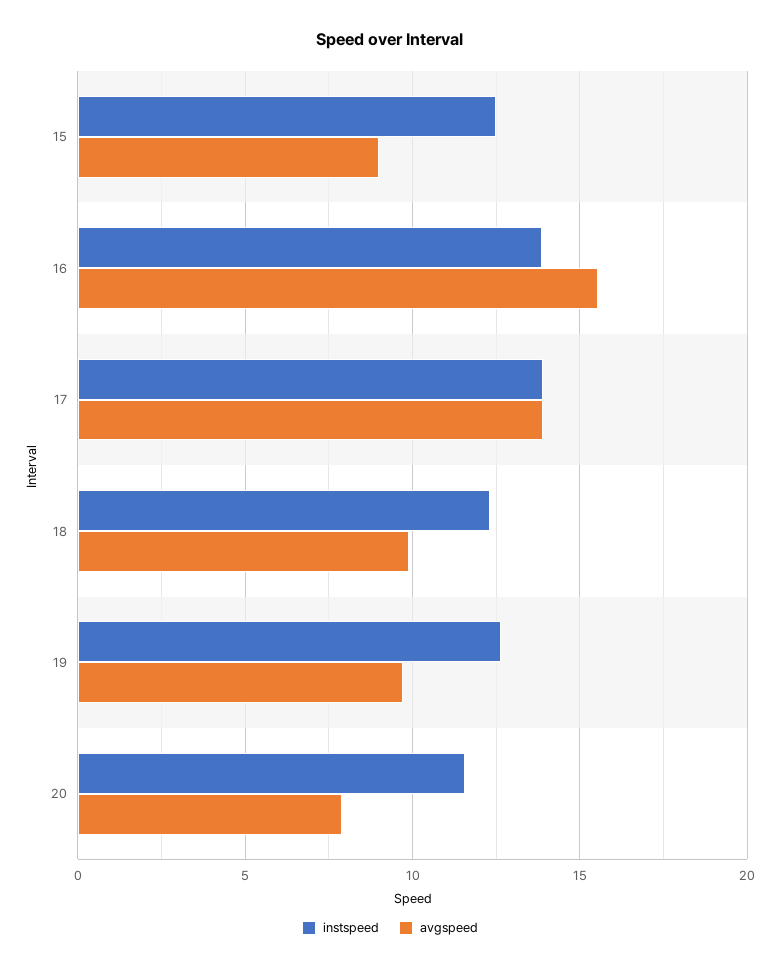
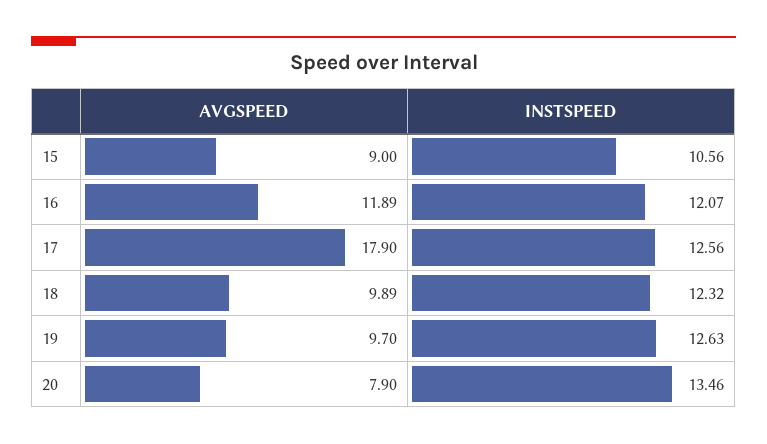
instspeed, 15: 12.5 -> 10.56
instspeed, 16: 14 -> 12.07
avgspeed, 16: 15.5 -> 11.89
instspeed, 17: 14 -> 12.56
avgspeed, 17: 14 -> 17.9
instspeed, 20: 11.5 -> 13.46

